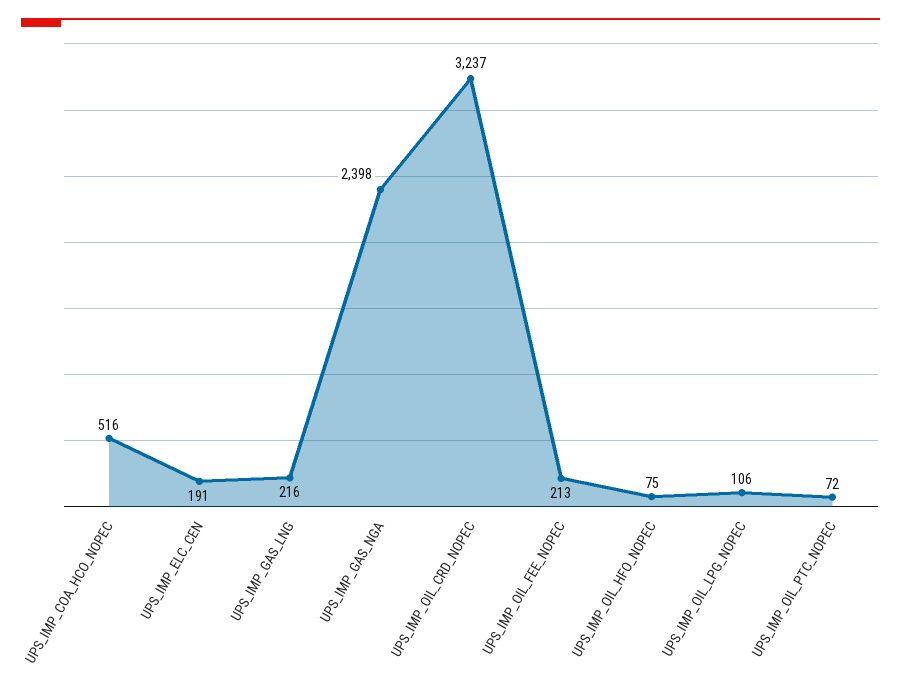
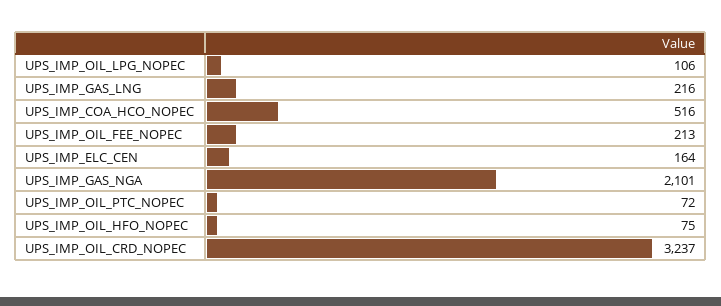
UPS_IMP_ELC_CEN: 191 -> 164
UPS_IMP_GAS_NGA: 2398 -> 2101

